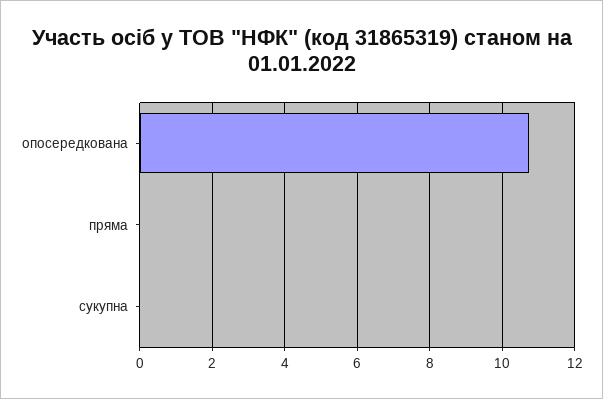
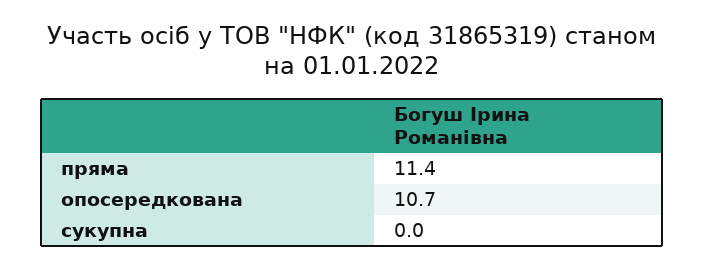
пряма: 0 -> 11.4

